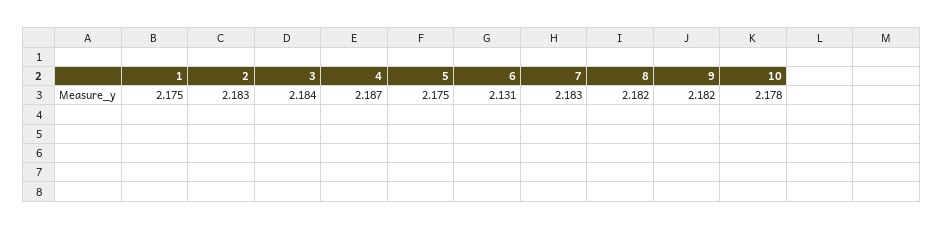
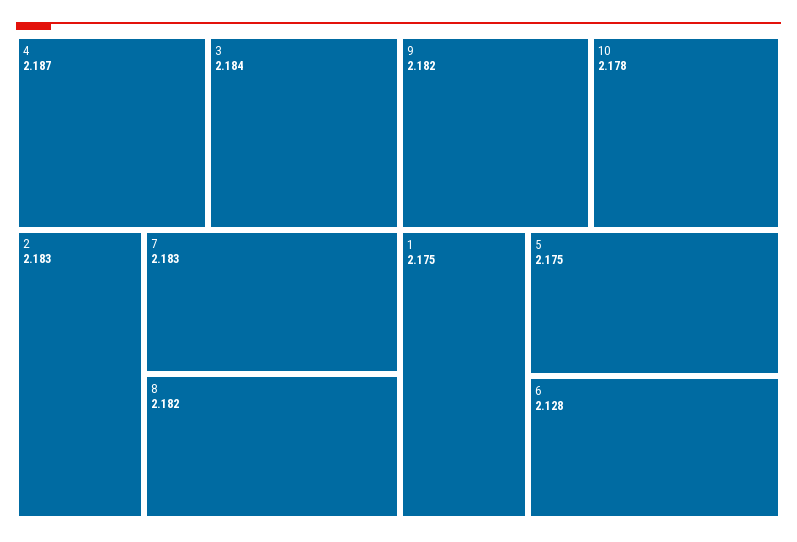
6: 2.131 -> 2.128

